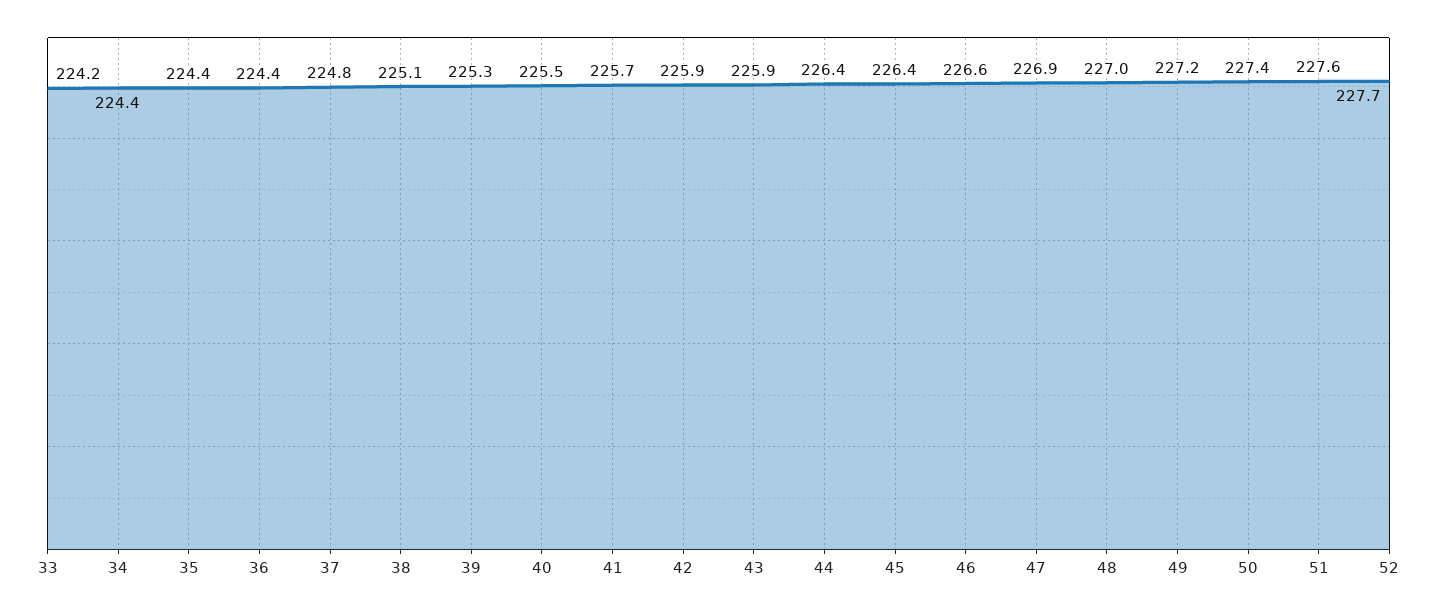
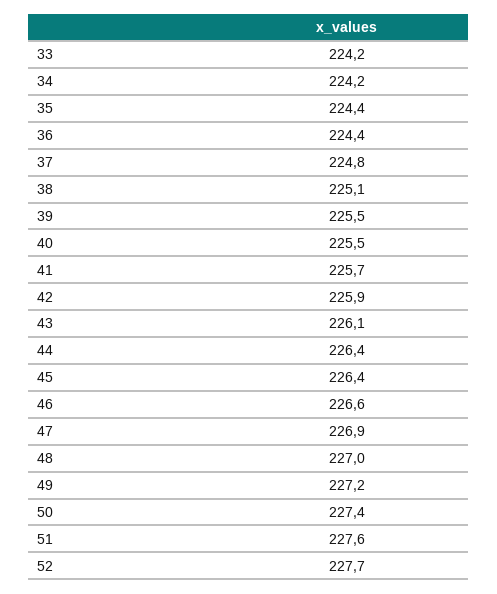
34: 224.4 -> 224.2
39: 225.3 -> 225.5
43: 225.9 -> 226.1

